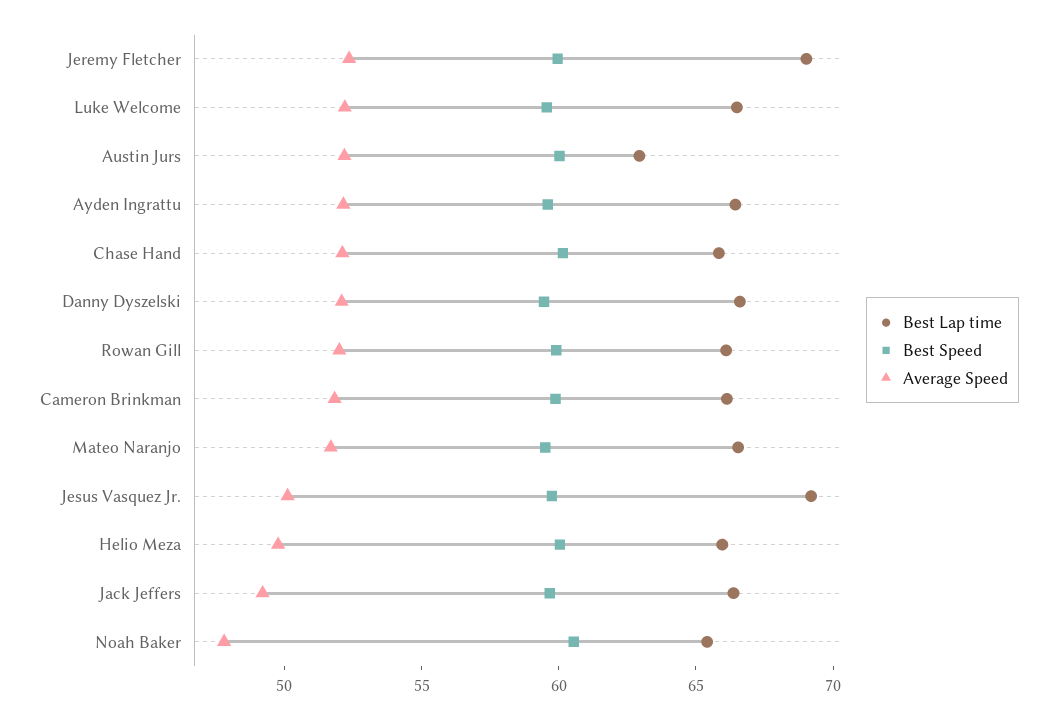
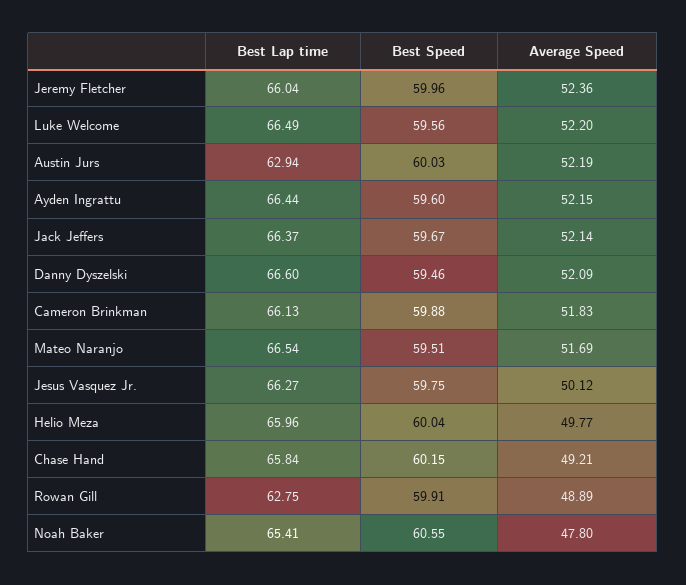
Best Lap time, Jeremy Fletcher: 69 -> 66.04
Average Speed, Chase Hand: 52 -> 49.21
Best Lap time, Rowan Gill: 66 -> 62.75
Average Speed, Rowan Gill: 52 -> 48.89
Best Lap time, Jesus Vasquez Jr.: 69 -> 66.27
Average Speed, Jack Jeffers: 49 -> 52.14

